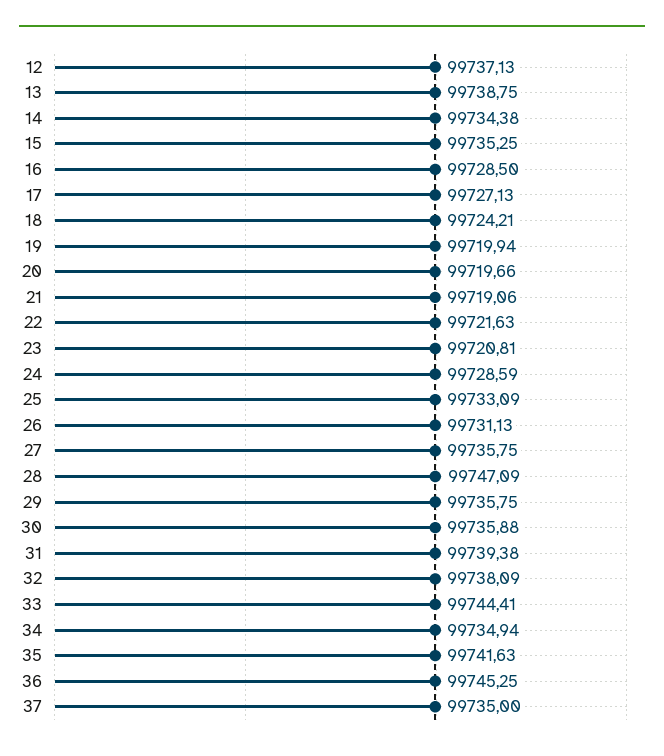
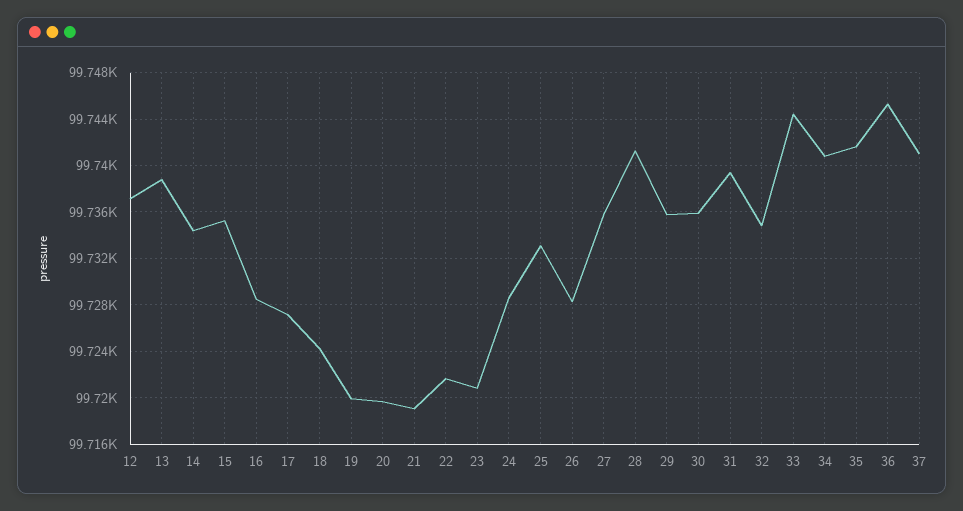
26: 99731.13 -> 99728
28: 99747.09 -> 99741
32: 99738.09 -> 99735
34: 99734.94 -> 99741
37: 99735 -> 99741

